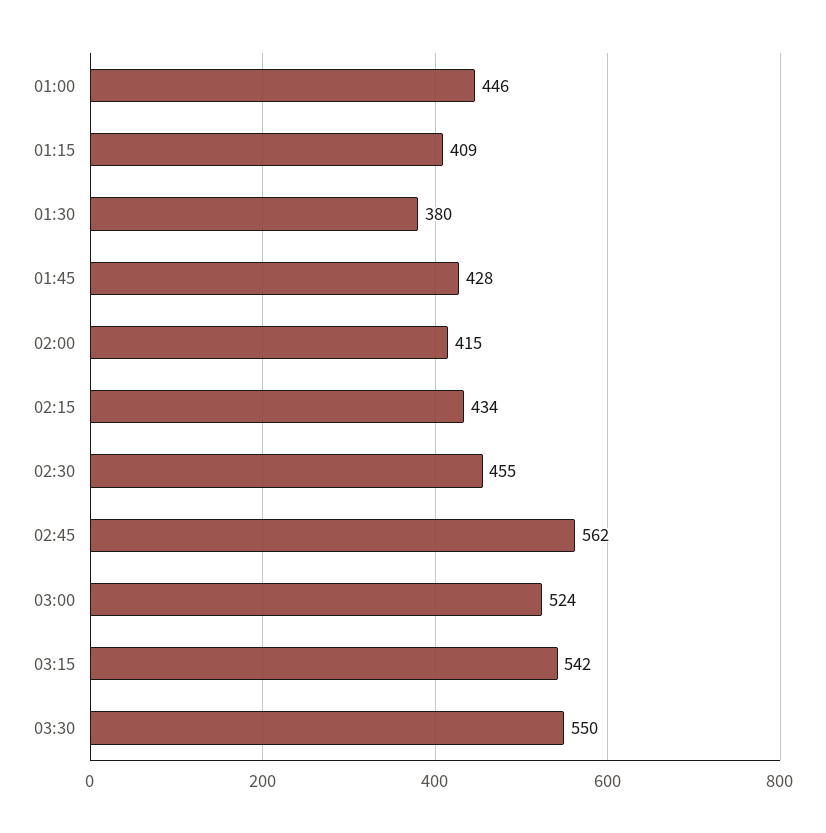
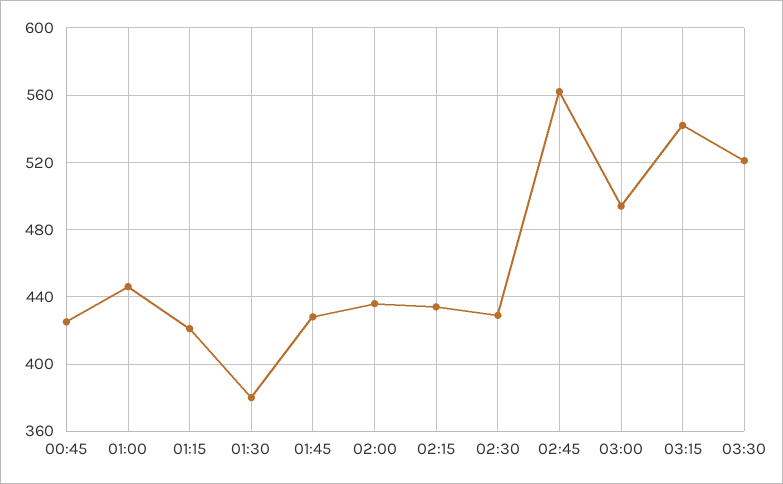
01:15: 409 -> 420
02:00: 415 -> 435
02:30: 455 -> 430
03:00: 524 -> 495
03:30: 550 -> 520
00:45: none -> 425

